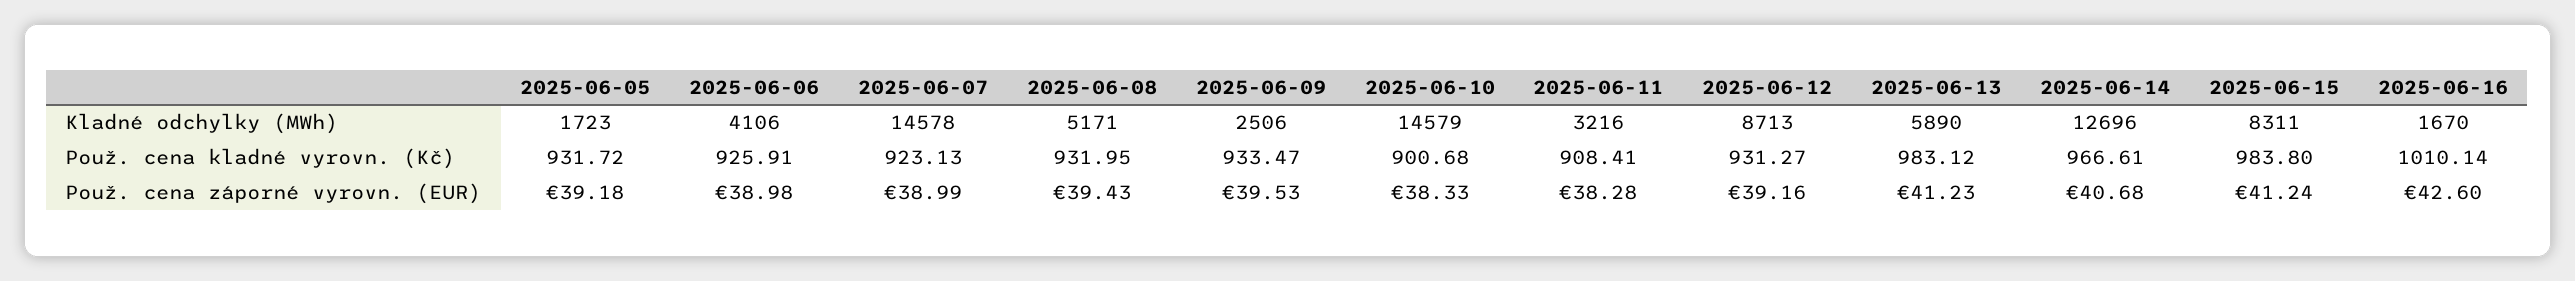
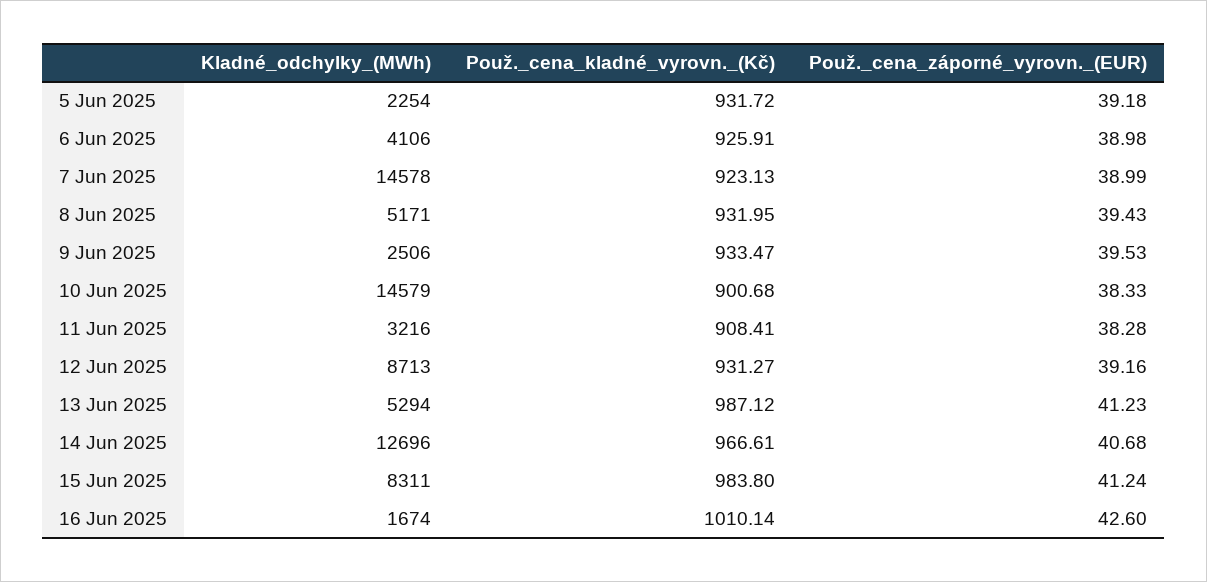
2025-06-05, Kladné odchylky (MWh): 1723 -> 2254
2025-06-13, Kladné odchylky (MWh): 5890 -> 5294
2025-06-16, Kladné odchylky (MWh): 1670 -> 1674
2025-06-13, Použ. cena kladné vyrovn. (Kč): 983.12 -> 987.12

